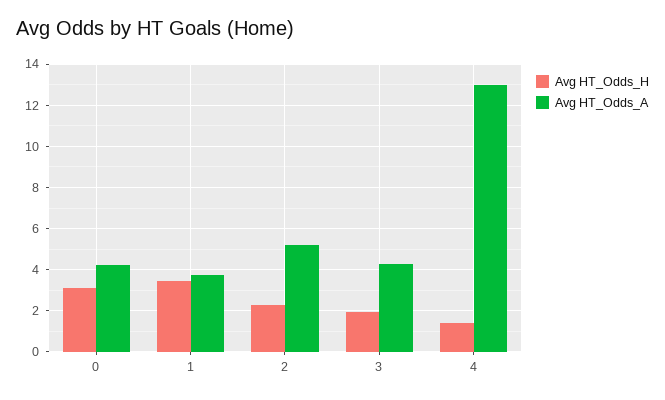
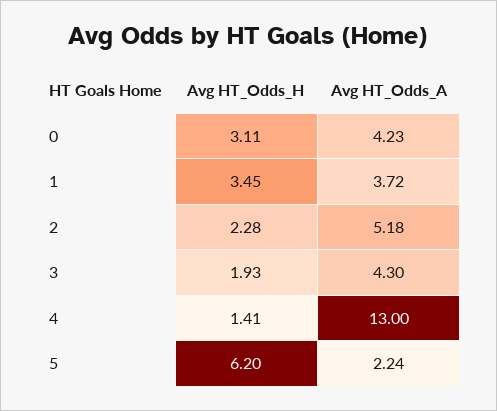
Avg HT_Odds_H, 5: none -> 6.2
Avg HT_Odds_A, 5: none -> 2.24

